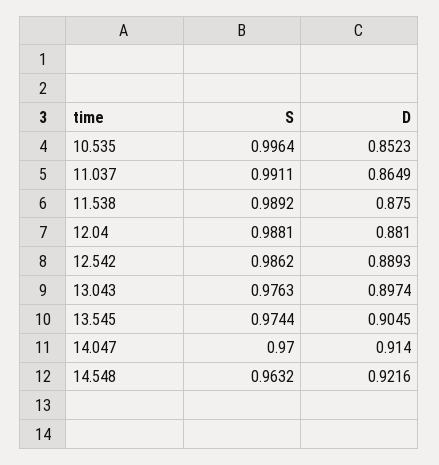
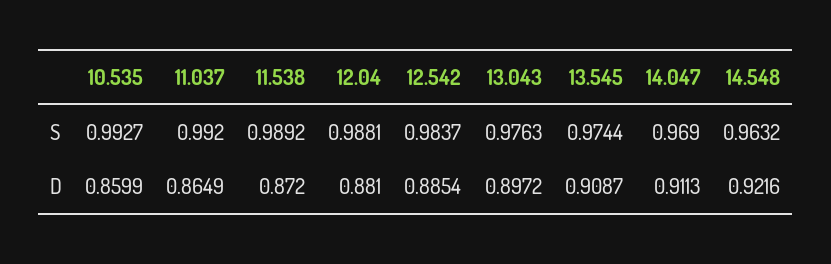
S, 10.535: 0.9964 -> 0.9927
D, 10.535: 0.8523 -> 0.8599
S, 11.037: 0.9911 -> 0.992
D, 11.538: 0.875 -> 0.872
S, 12.542: 0.9862 -> 0.9837
D, 12.542: 0.8893 -> 0.8854
D, 13.043: 0.8974 -> 0.8972
D, 13.545: 0.9045 -> 0.9087
S, 14.047: 0.97 -> 0.969
D, 14.047: 0.914 -> 0.9113

